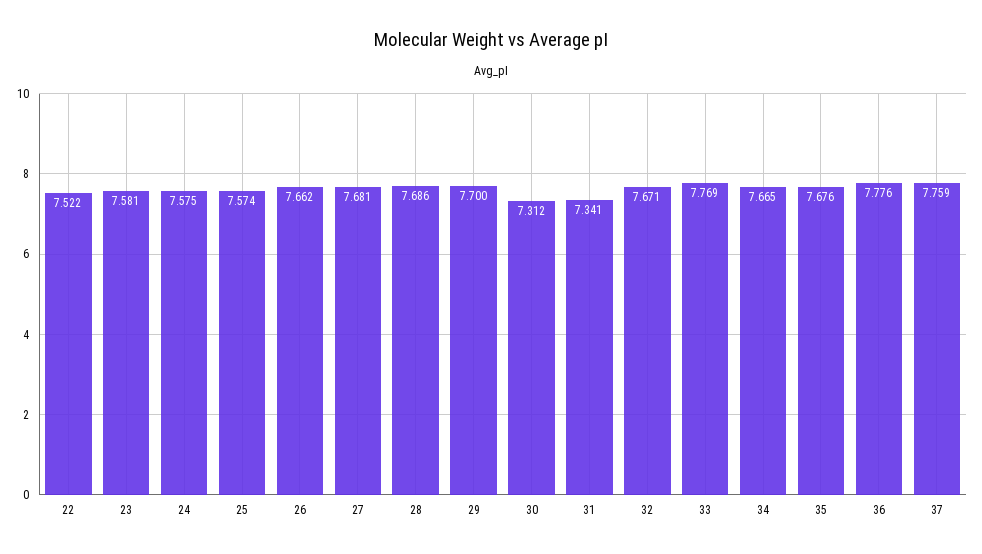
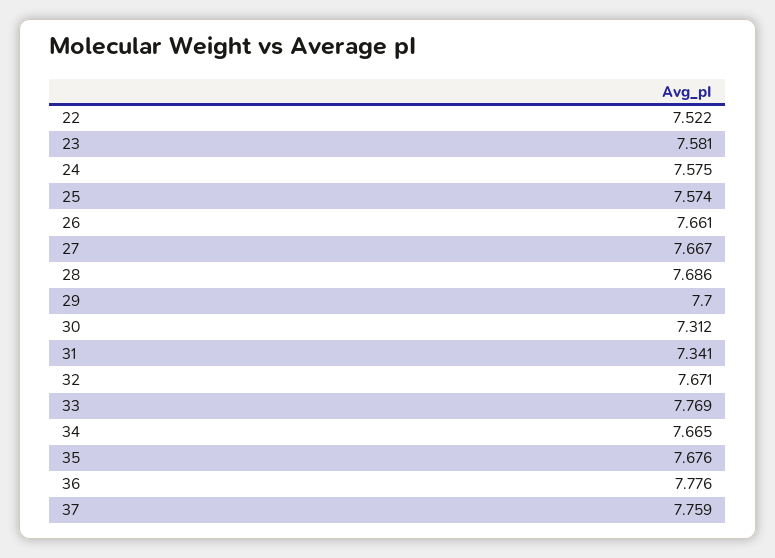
26: 7.662 -> 7.661
27: 7.681 -> 7.667

